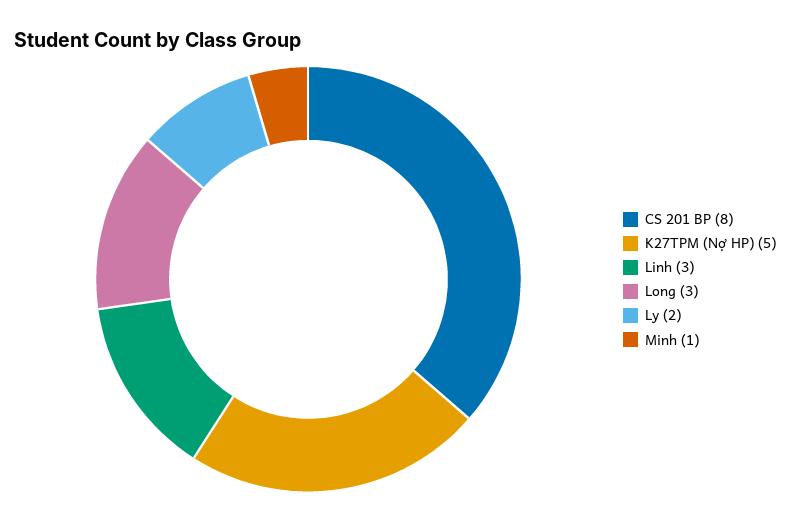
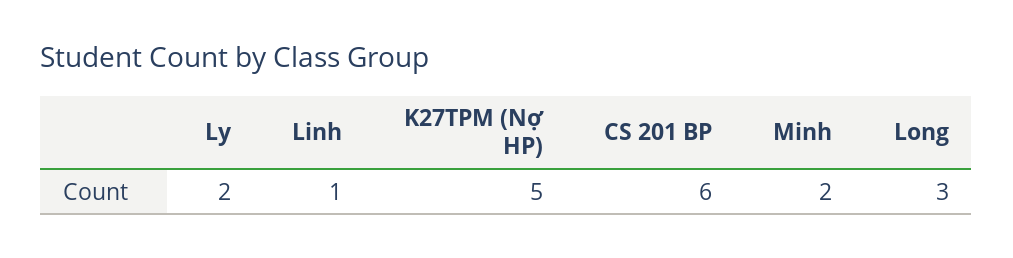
CS 201 BP: 8 -> 6
Linh: 3 -> 1
Minh: 1 -> 2

